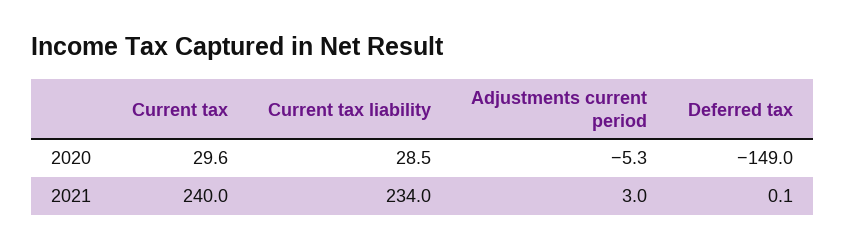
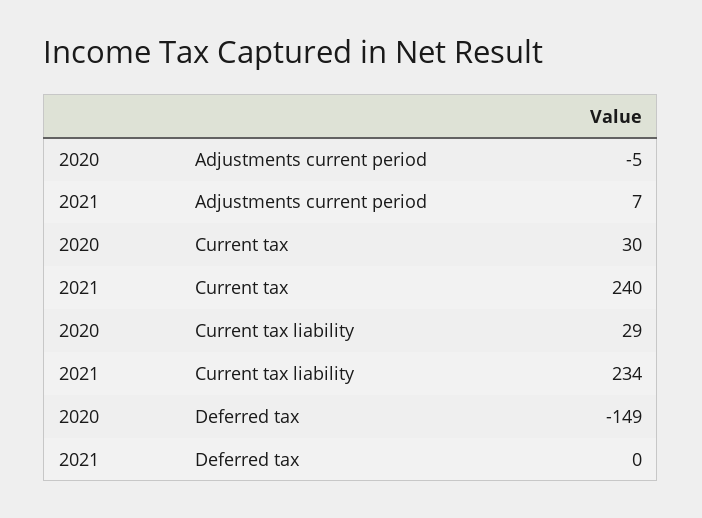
Adjustments current period, 2021: 3 -> 7

